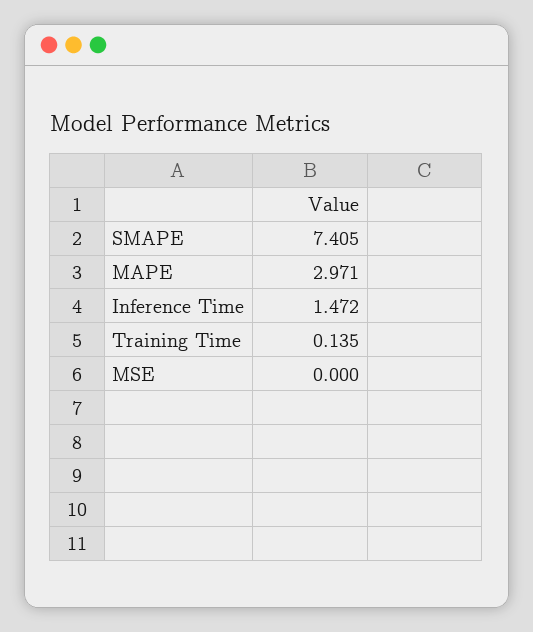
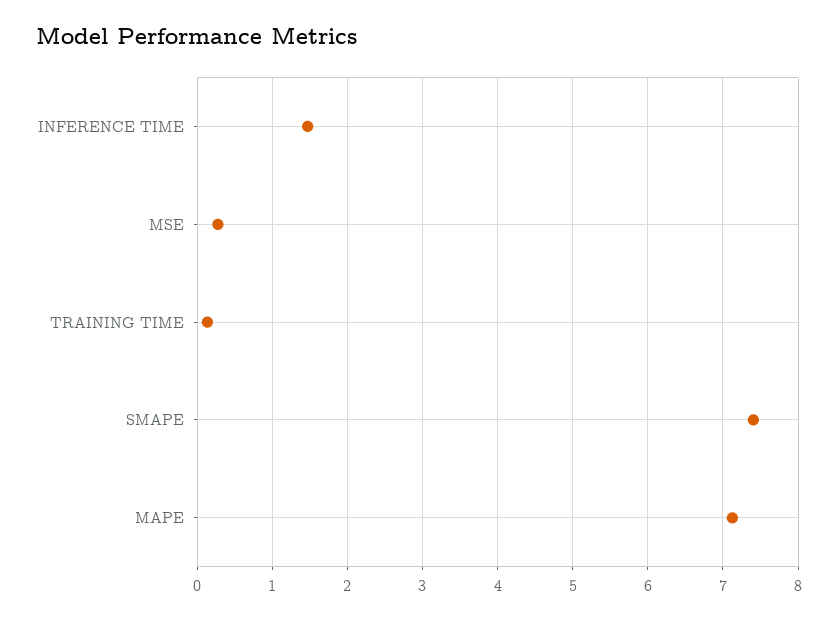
MAPE: 2.971 -> 7.1
MSE: 0 -> 0.3

